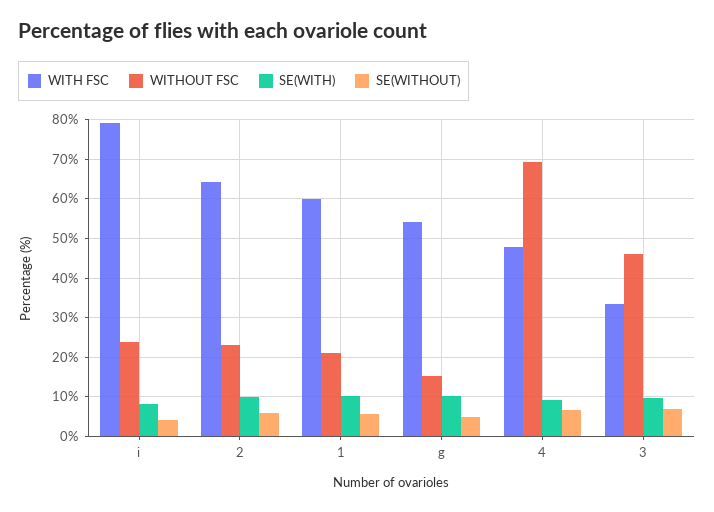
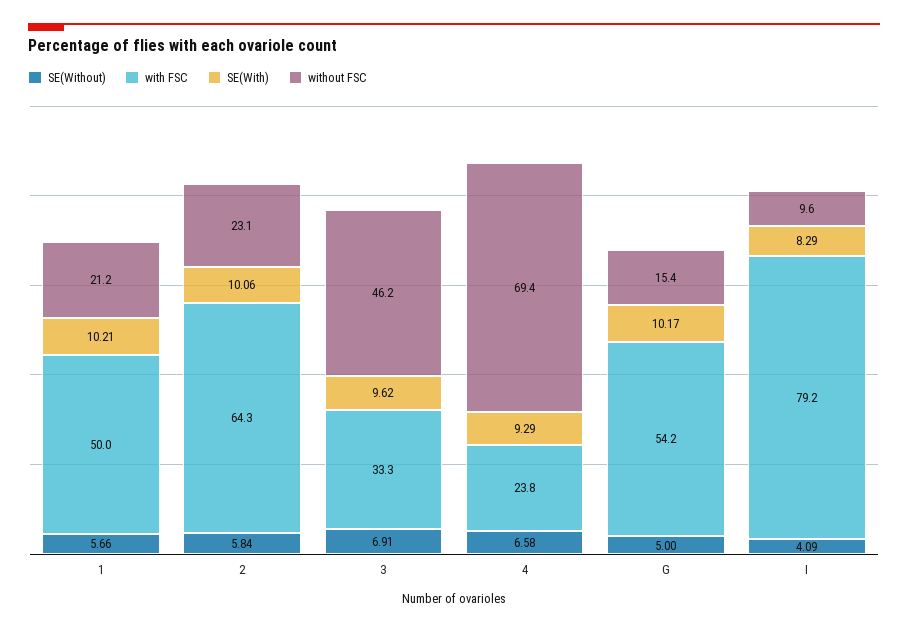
WITHOUT FSC, i: 24 -> 9.6
WITH FSC, 1: 60 -> 50
WITH FSC, 4: 48 -> 23.8

